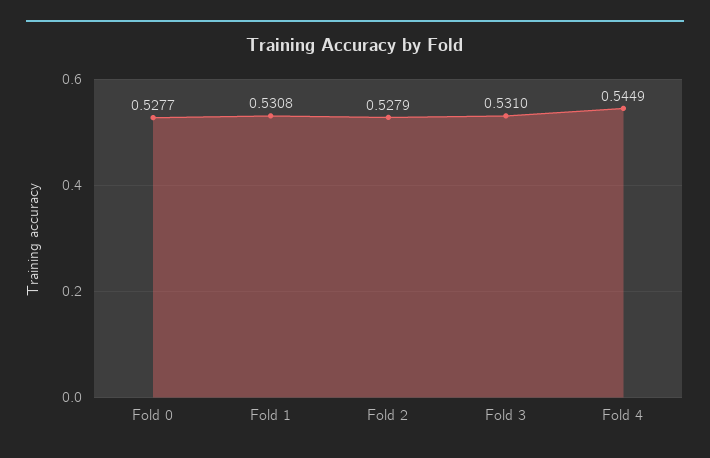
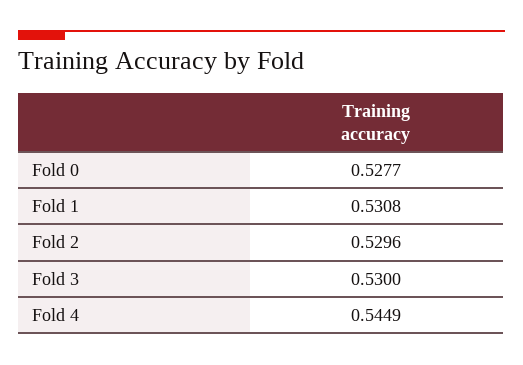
Fold 2: 0.5279 -> 0.5296
Fold 3: 0.531 -> 0.53

